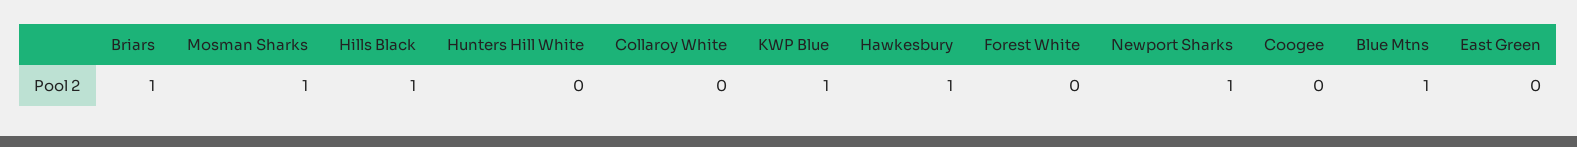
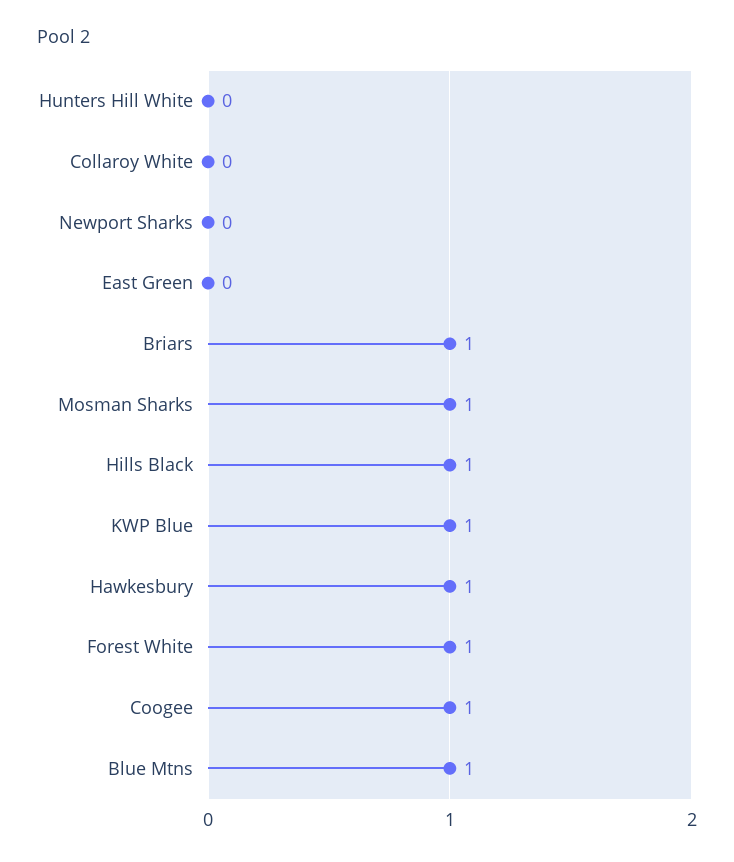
Forest White: 0 -> 1
Newport Sharks: 1 -> 0
Coogee: 0 -> 1

